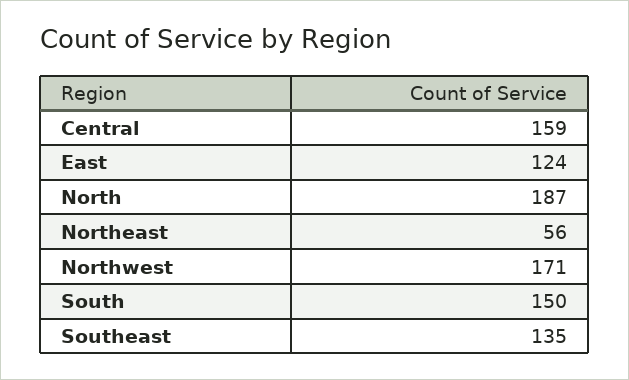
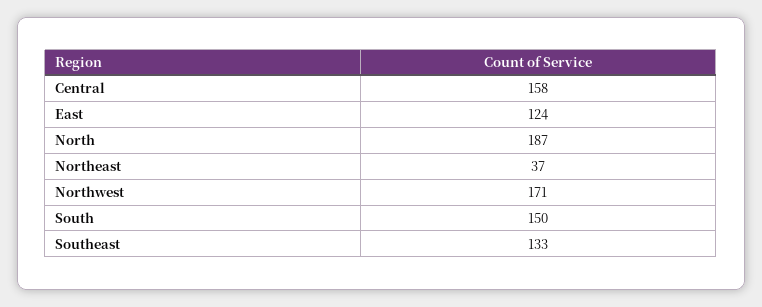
Central: 159 -> 158
Northeast: 56 -> 37
Southeast: 135 -> 133

